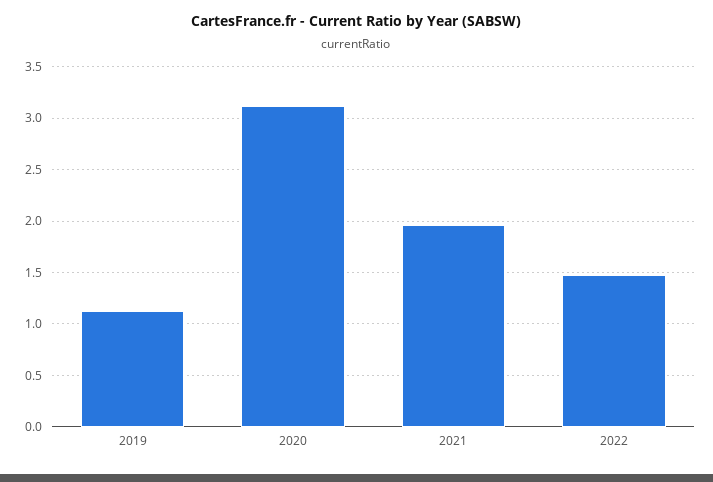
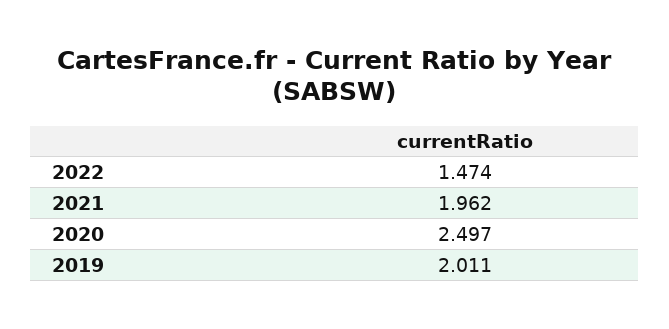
2019: 1.1 -> 2.011
2020: 3.1 -> 2.497

